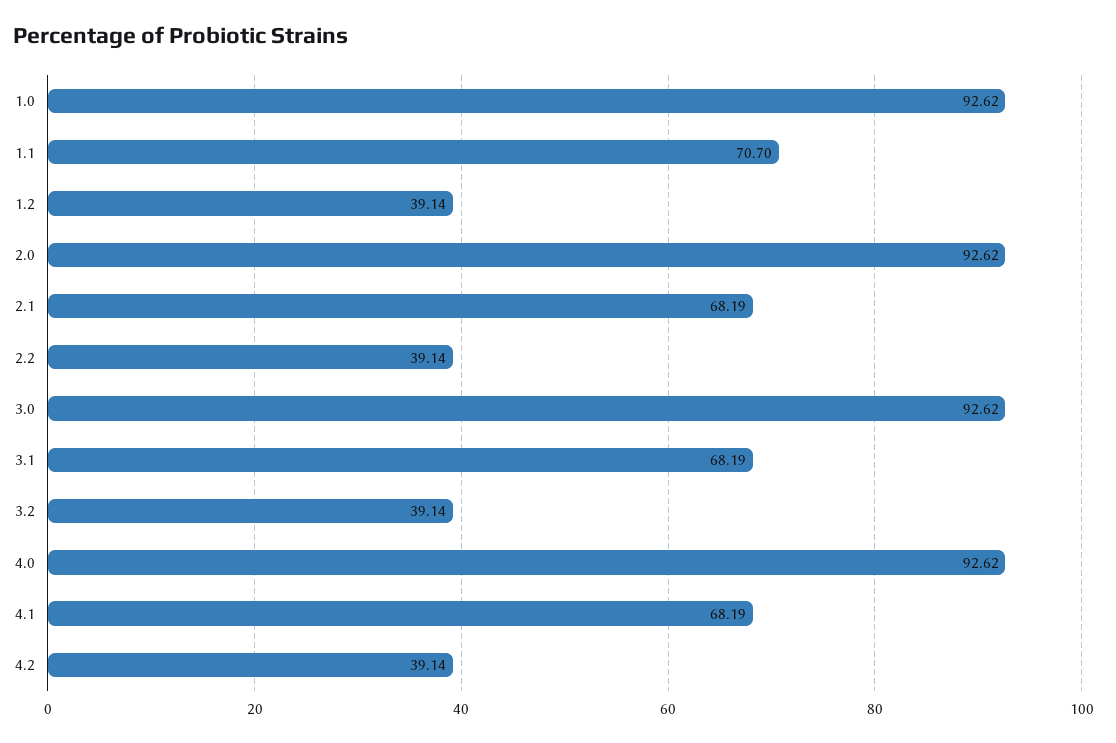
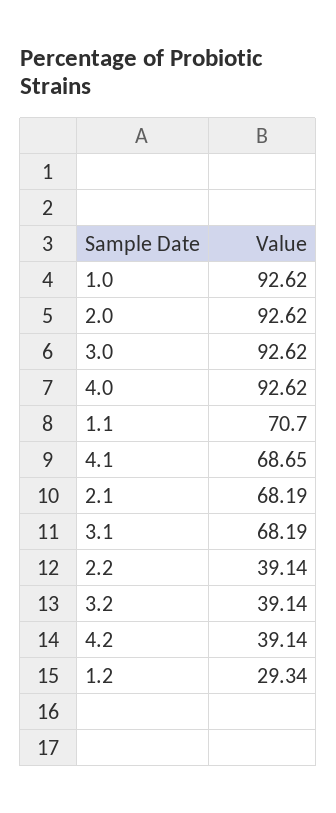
1.2: 39.14 -> 29.34
4.1: 68.19 -> 68.65

